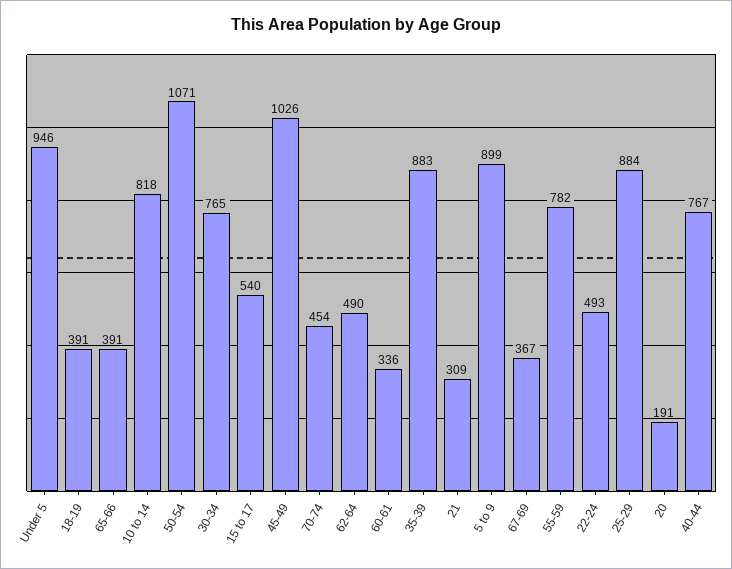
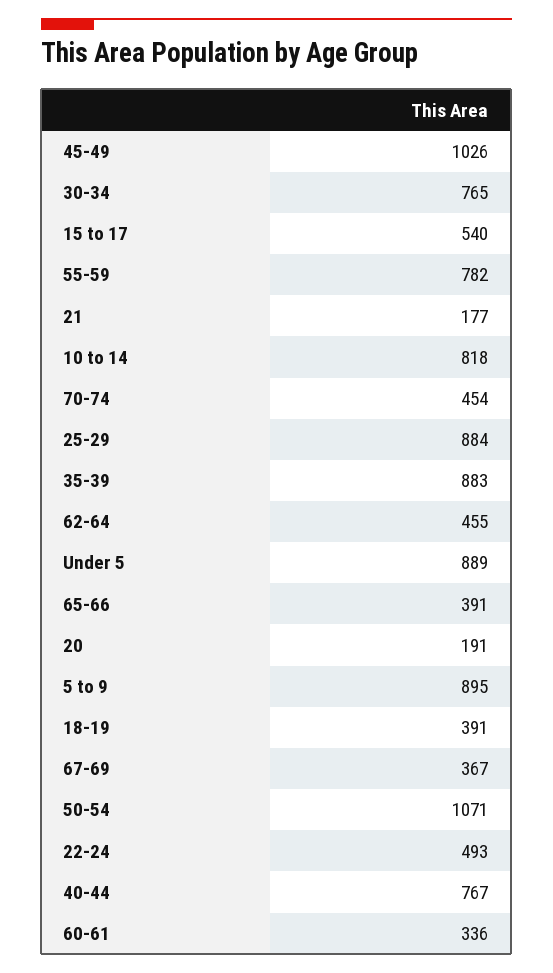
Under 5: 946 -> 889
62-64: 490 -> 455
21: 309 -> 177
5 to 9: 899 -> 895

